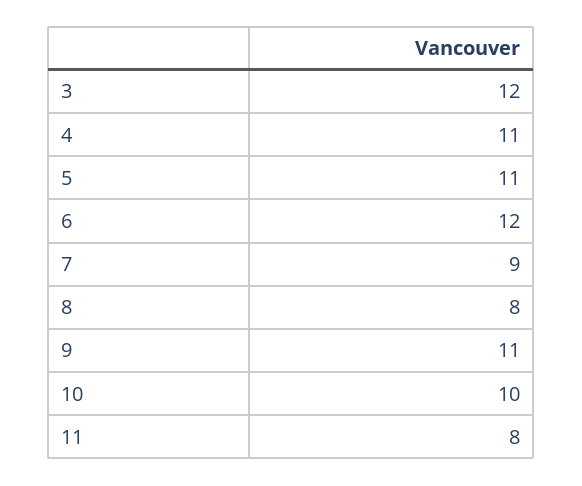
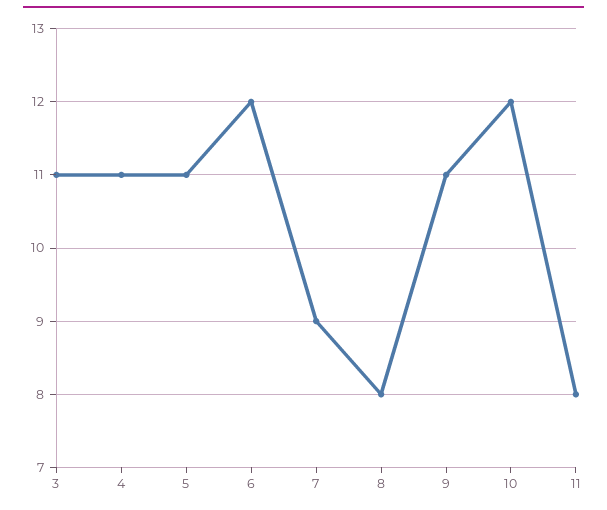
3: 12 -> 11
10: 10 -> 12

